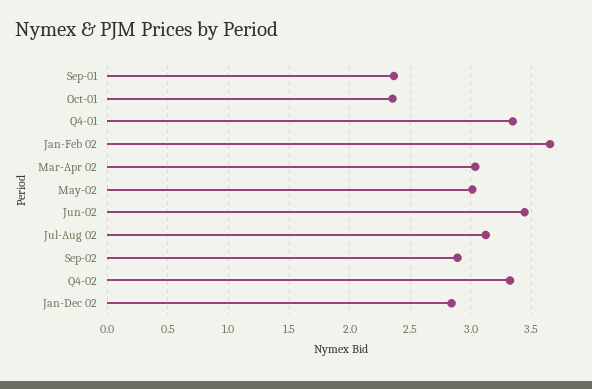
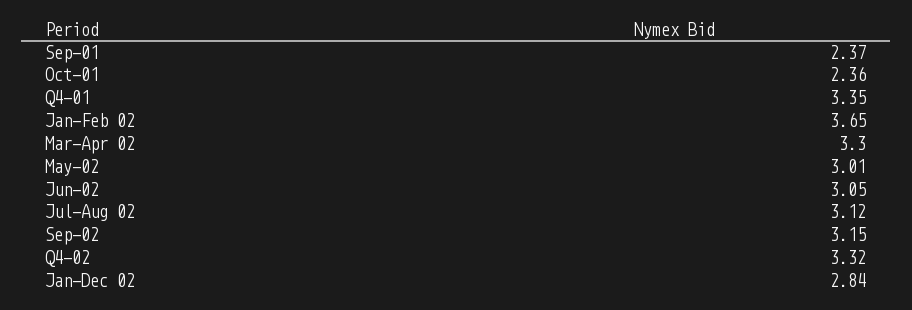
Mar-Apr 02: 3.05 -> 3.3
Jun-02: 3.45 -> 3.05
Sep-02: 2.9 -> 3.15

